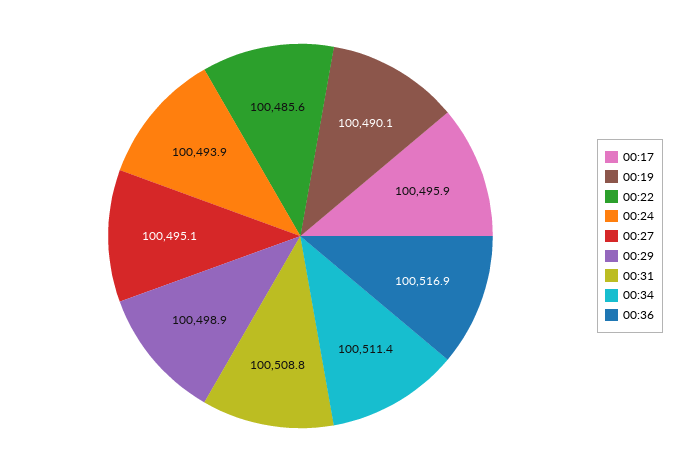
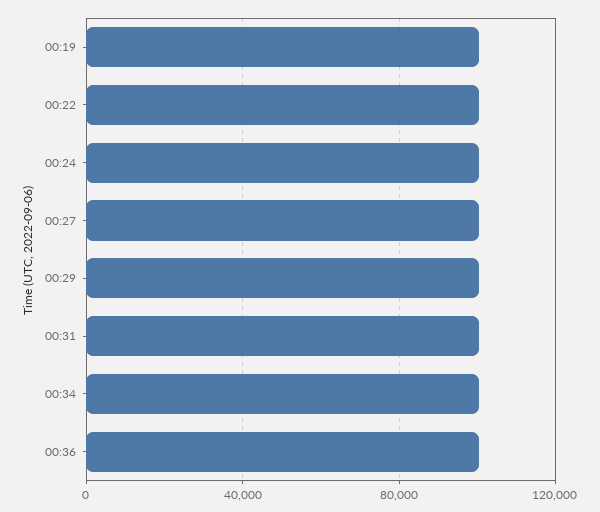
00:17: 100495.9 -> none

